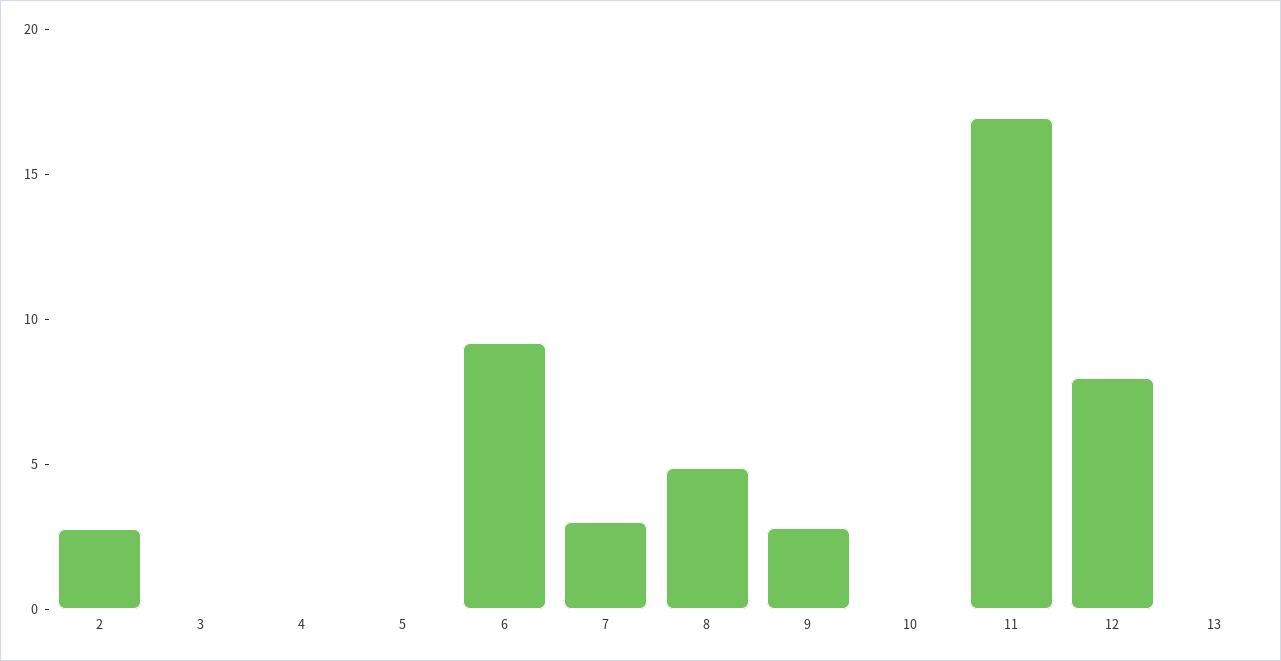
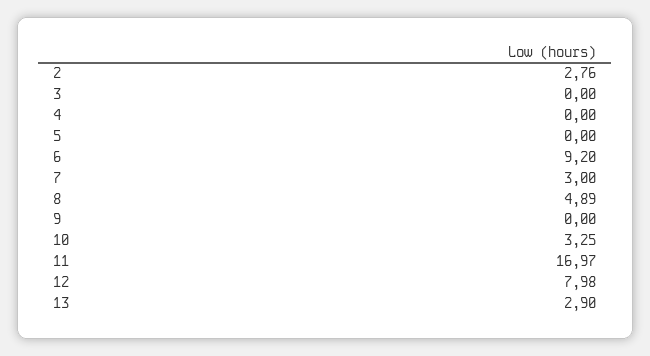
9: 3 -> 0
10: 0 -> 3.25
13: 0 -> 2.9

